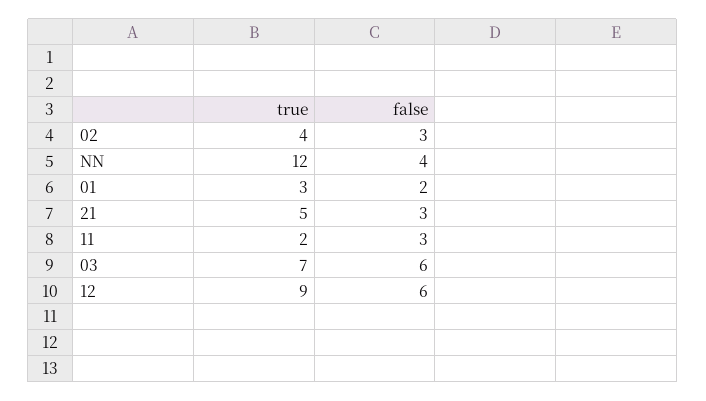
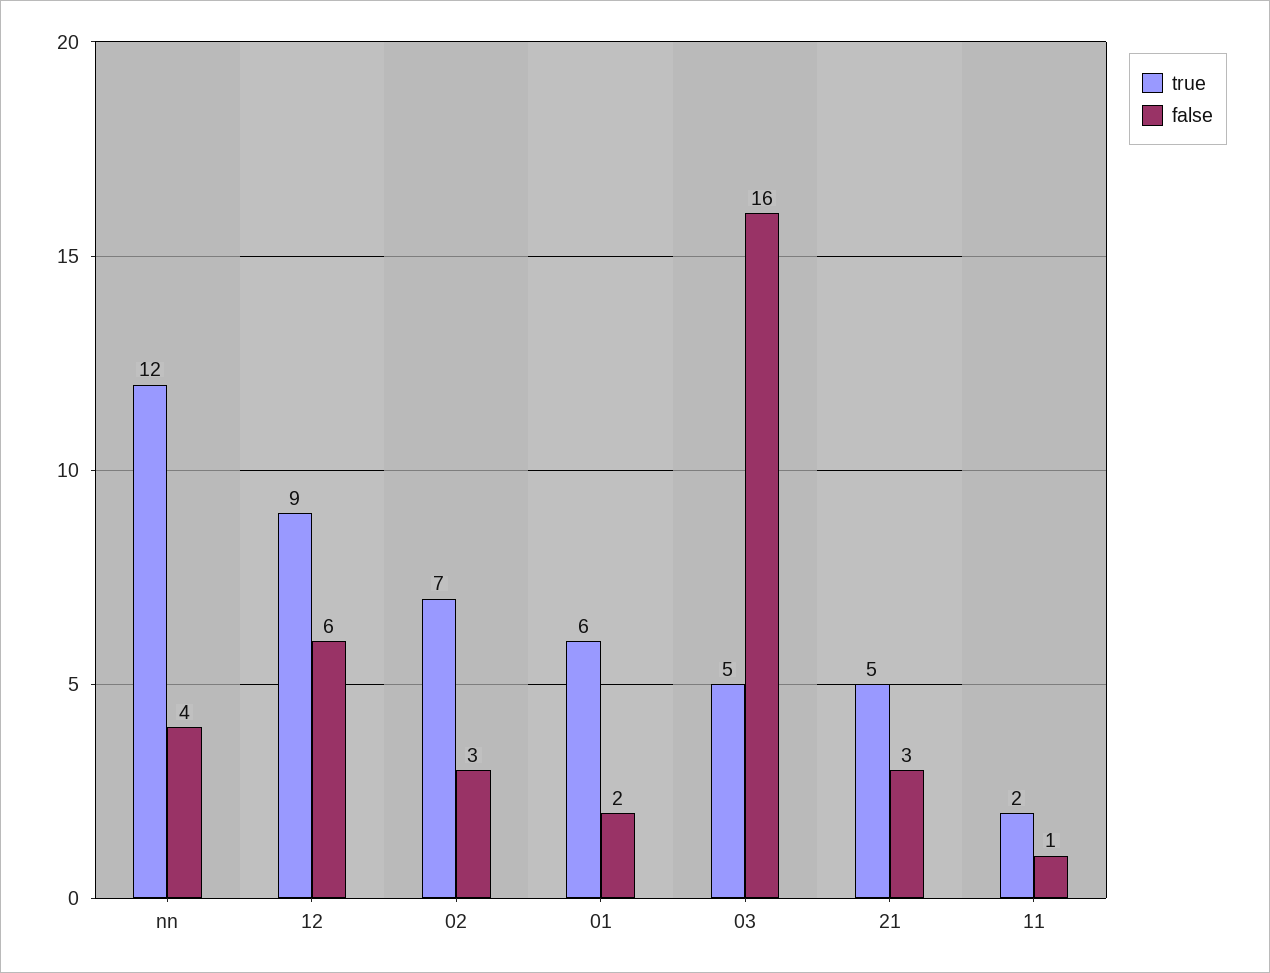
true, 02: 4 -> 7
true, 01: 3 -> 6
false, 11: 3 -> 1
true, 03: 7 -> 5
false, 03: 6 -> 16

